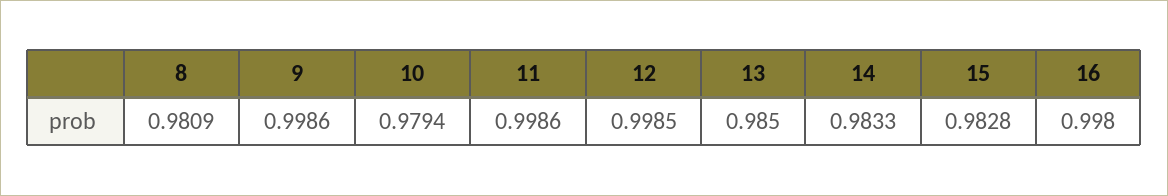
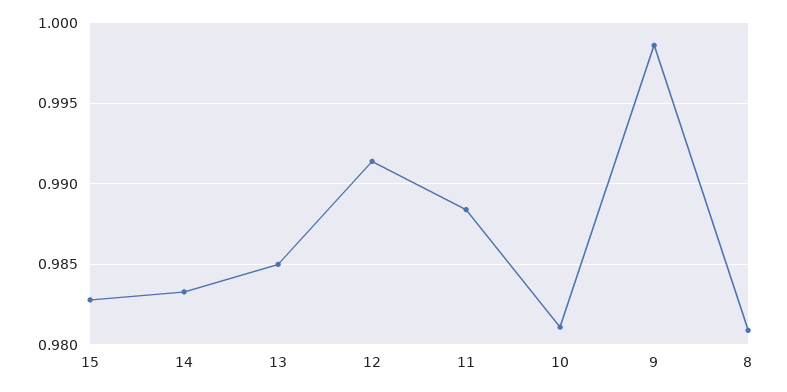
10: 0.9794 -> 0.981
11: 0.9986 -> 0.9885
12: 0.9985 -> 0.9915
16: 0.998 -> none

